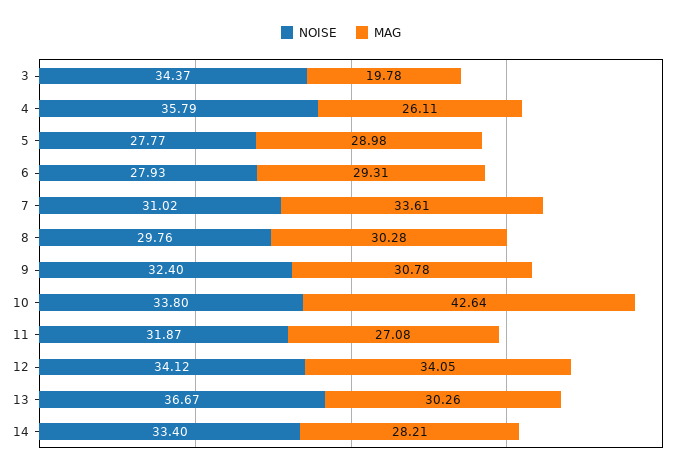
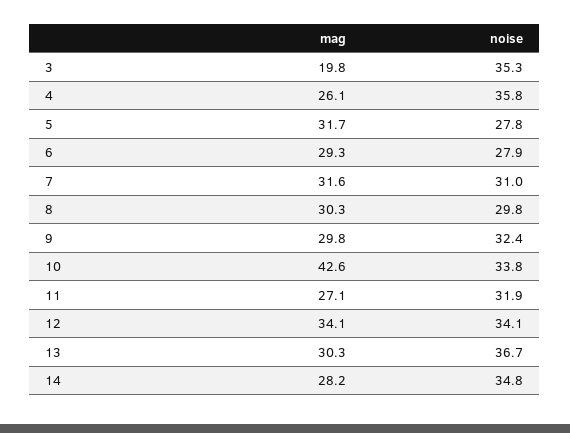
NOISE, 3: 34.37 -> 35.3
MAG, 5: 28.98 -> 31.7
MAG, 7: 33.61 -> 31.6
MAG, 9: 30.78 -> 29.8
NOISE, 14: 33.4 -> 34.8

